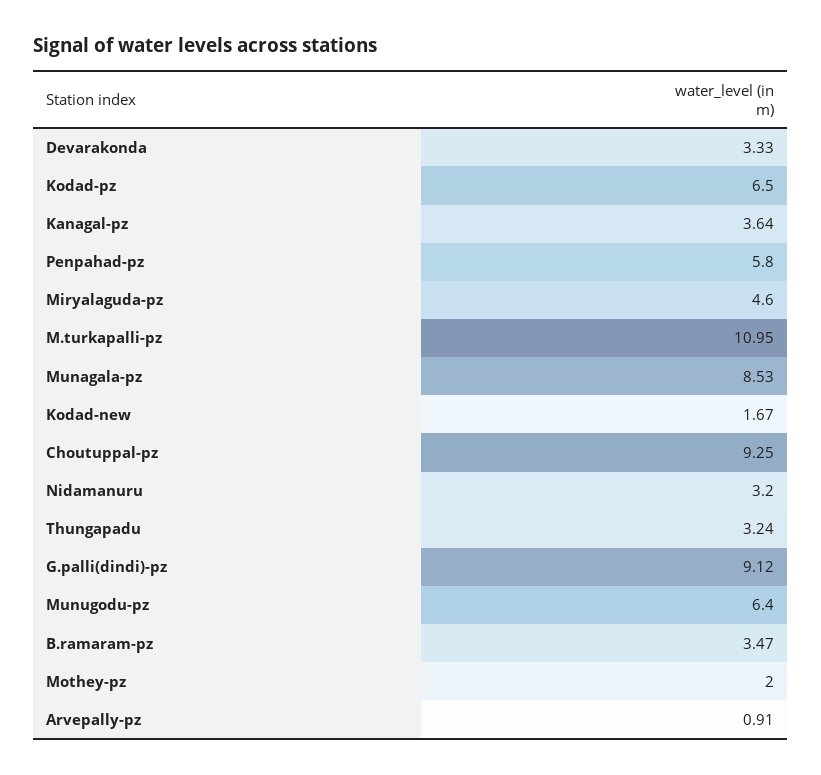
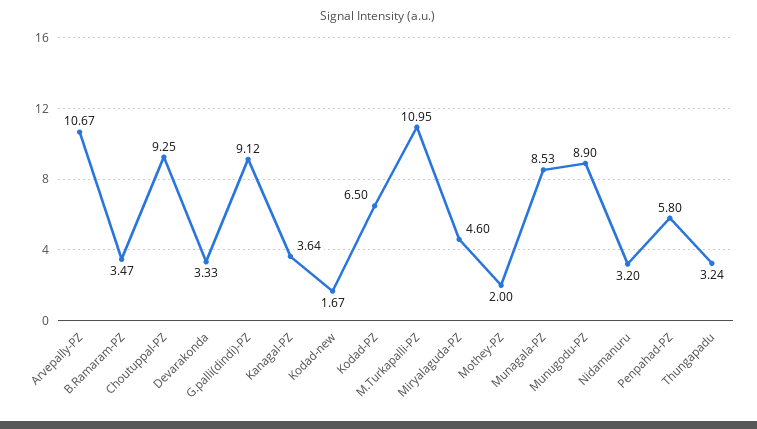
Munugodu-pz: 6.4 -> 8.9
Arvepally-pz: 0.91 -> 10.67

